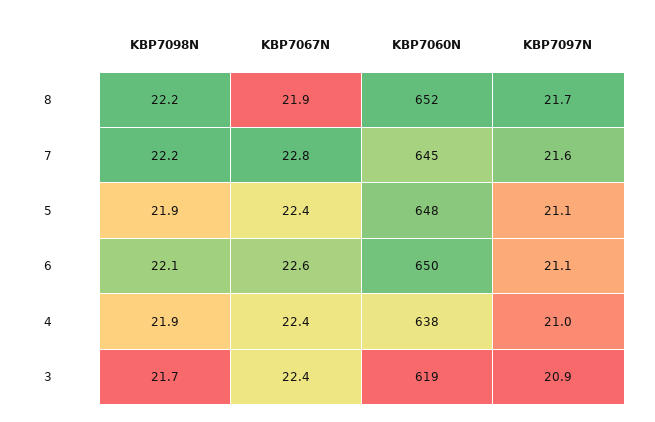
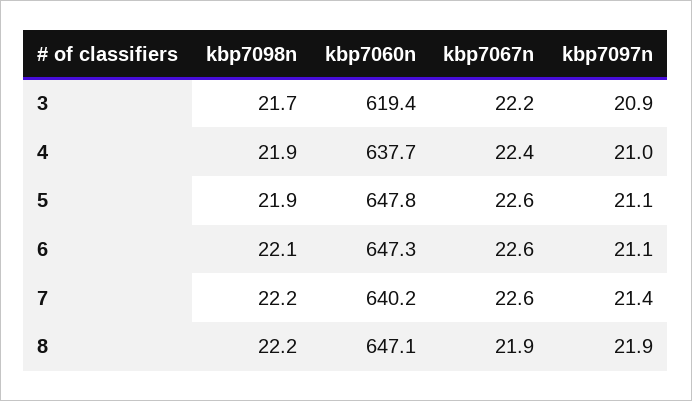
KBP7060N, 8: 652 -> 647.1
KBP7097N, 8: 21.7 -> 21.9
KBP7067N, 7: 22.8 -> 22.6
KBP7060N, 7: 645 -> 640.2
KBP7097N, 7: 21.6 -> 21.4
KBP7067N, 5: 22.4 -> 22.6
KBP7060N, 6: 650 -> 647.3
KBP7067N, 3: 22.4 -> 22.2

